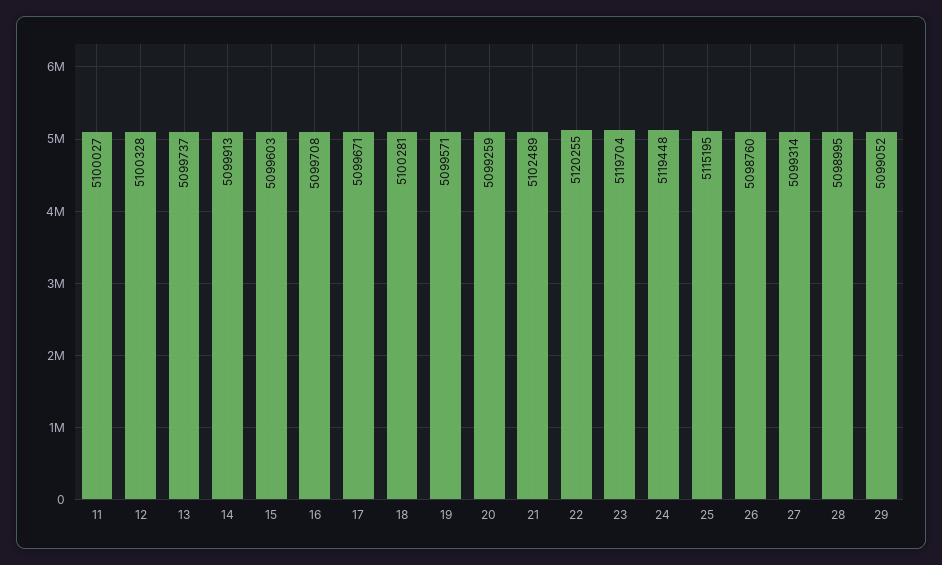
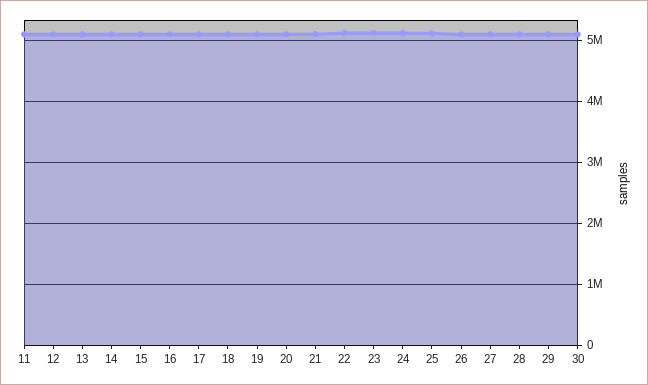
30: none -> 5100000

